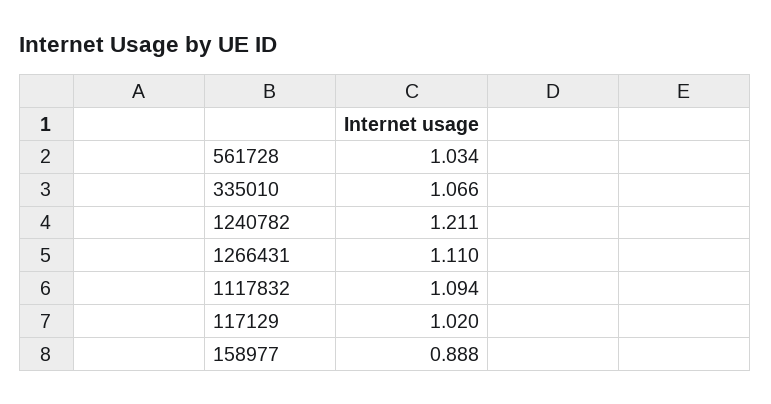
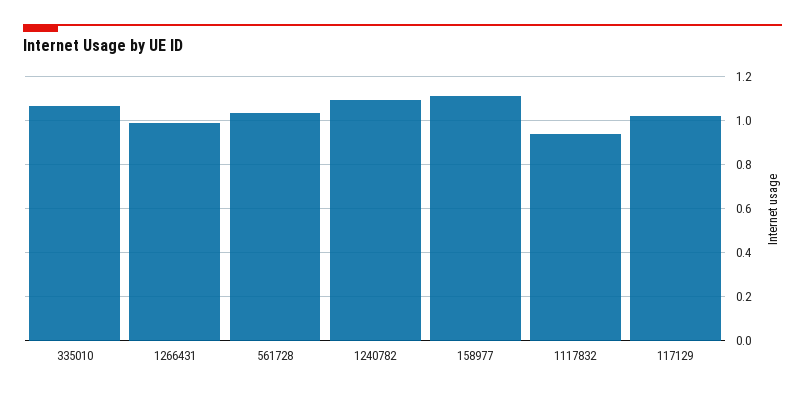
1240782: 1.211 -> 1.1
1266431: 1.11 -> 1
1117832: 1.094 -> 0.95
158977: 0.888 -> 1.1

